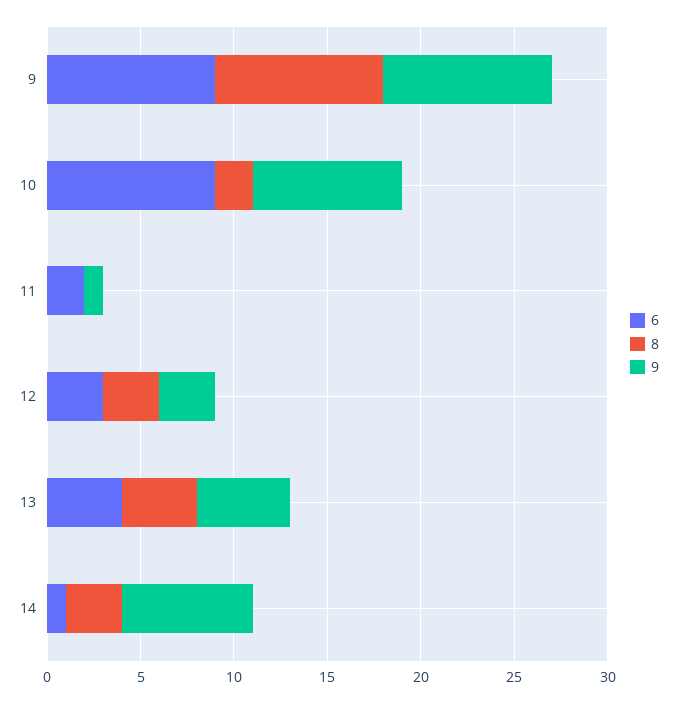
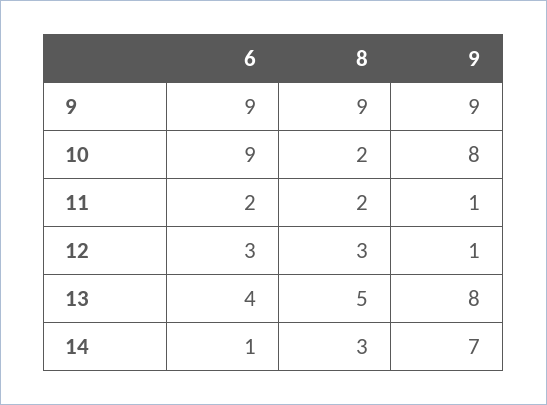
8, 11: 0 -> 2
9, 12: 3 -> 1
8, 13: 4 -> 5
9, 13: 5 -> 8

